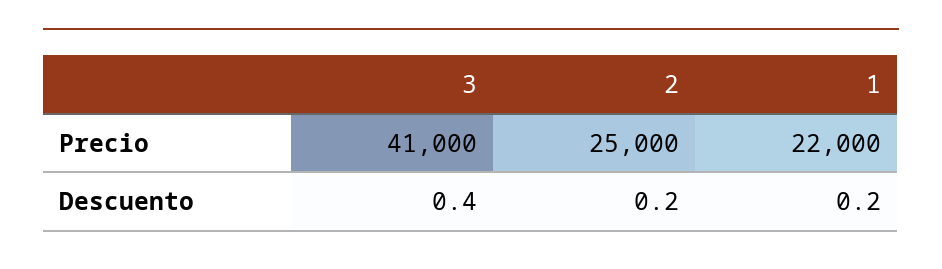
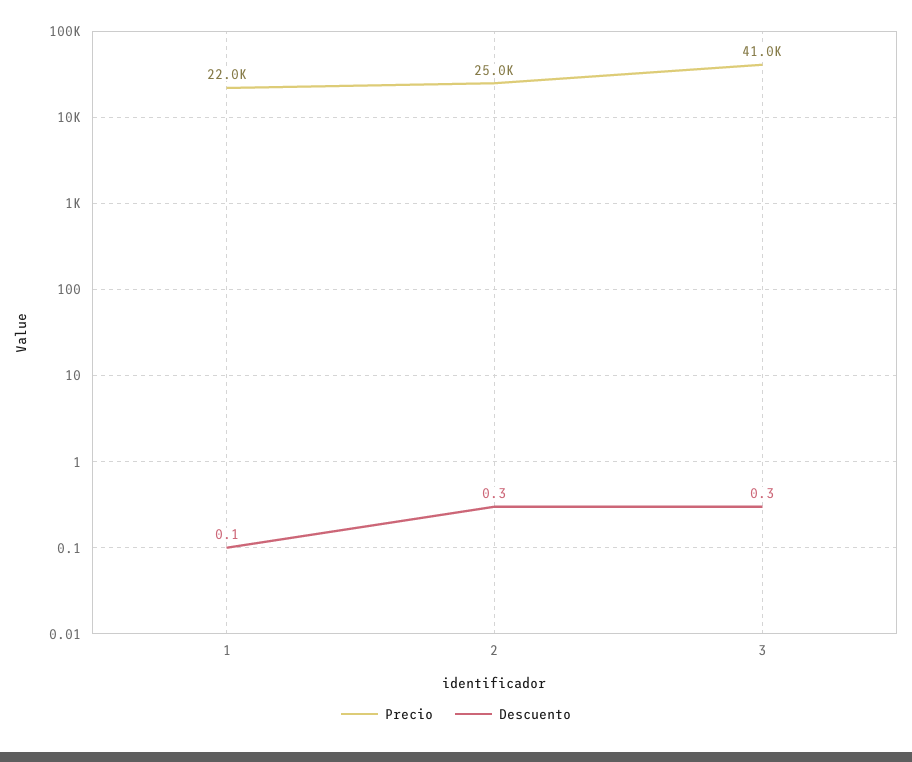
Descuento, 3: 0.4 -> 0.3
Descuento, 2: 0.2 -> 0.3
Descuento, 1: 0.2 -> 0.1

